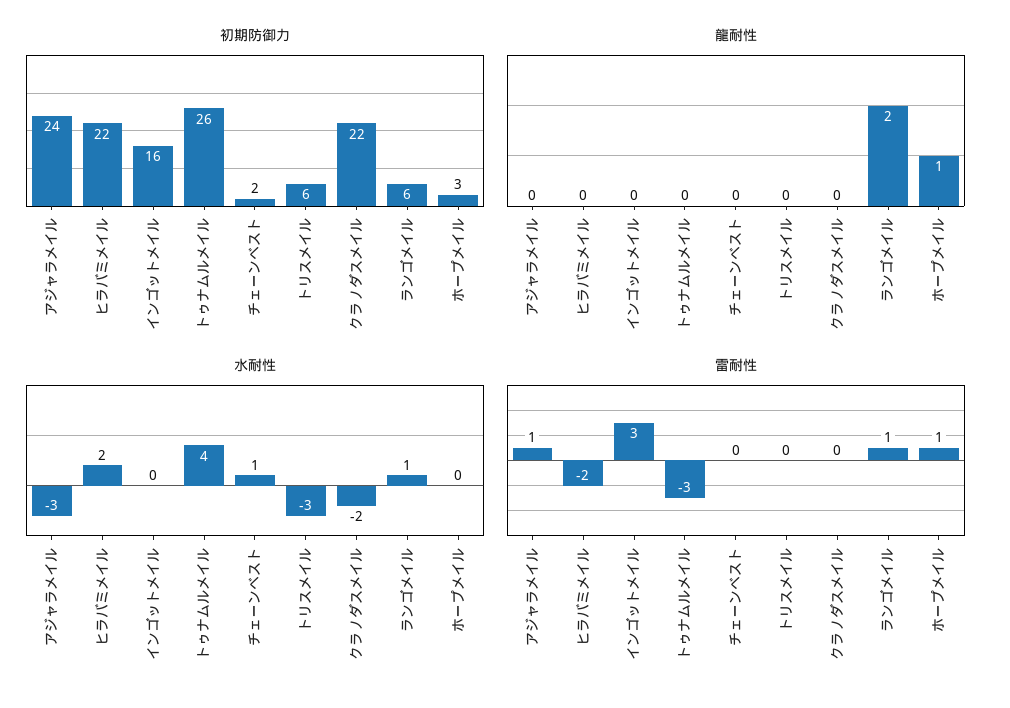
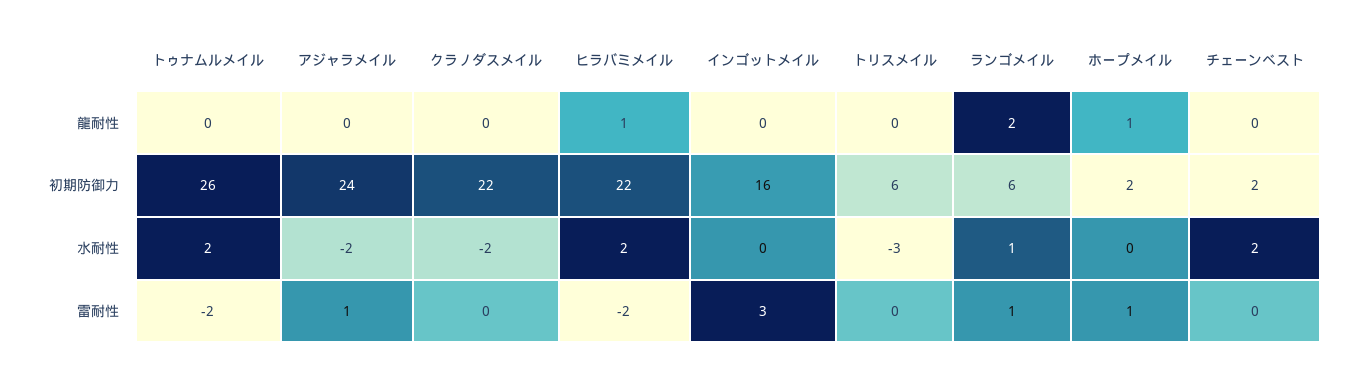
初期防御力, ホープメイル: 3 -> 2
龍耐性, ヒラバミメイル: 0 -> 1
水耐性, アジャラメイル: -3 -> -2
水耐性, トゥナムルメイル: 4 -> 2
水耐性, チェーンベスト: 1 -> 2
雷耐性, トゥナムルメイル: -3 -> -2

